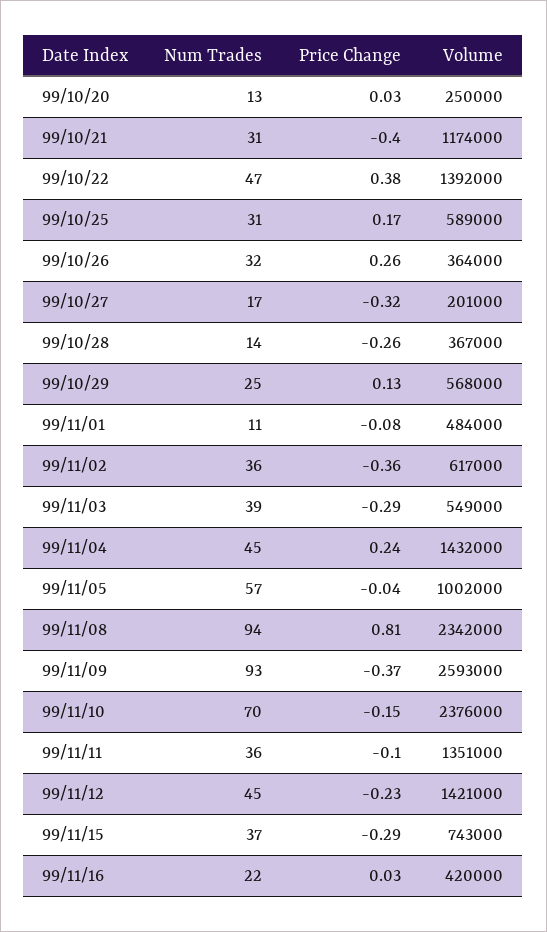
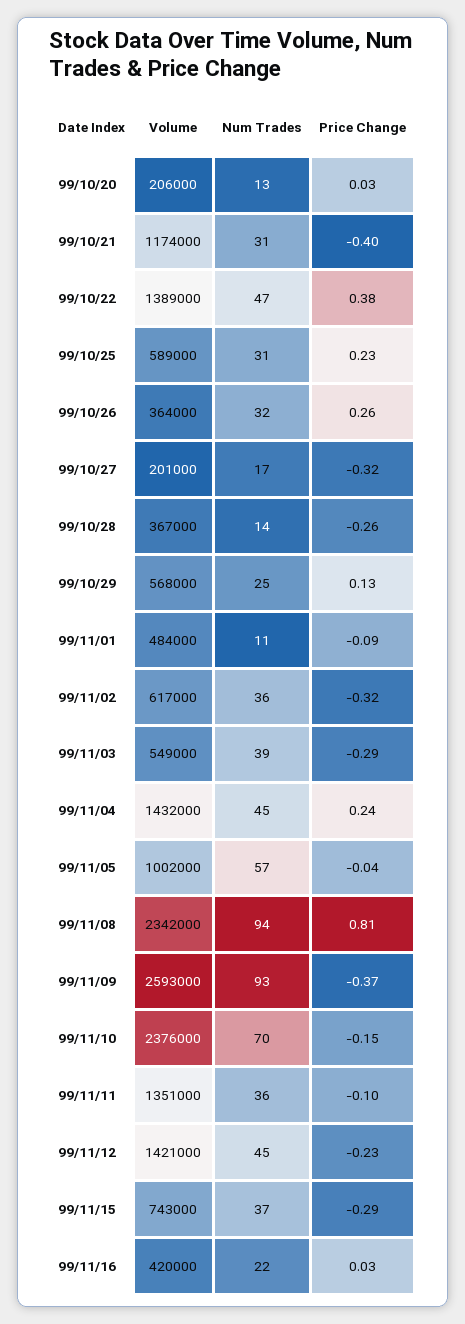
Volume, 99/10/20: 250000 -> 206000
Volume, 99/10/22: 1392000 -> 1389000
Price Change, 99/10/25: 0.17 -> 0.23
Price Change, 99/11/01: -0.08 -> -0.09
Price Change, 99/11/02: -0.36 -> -0.32

